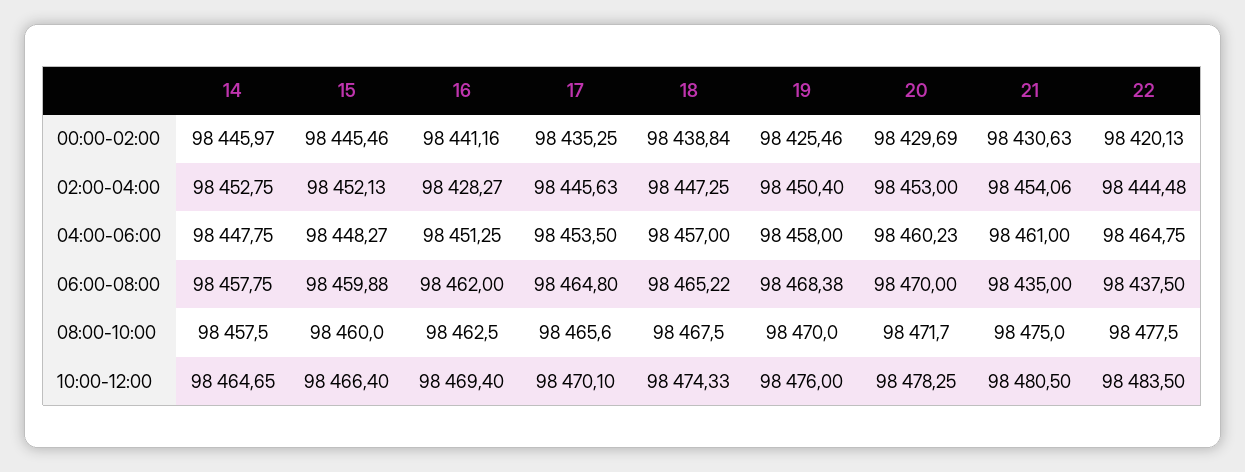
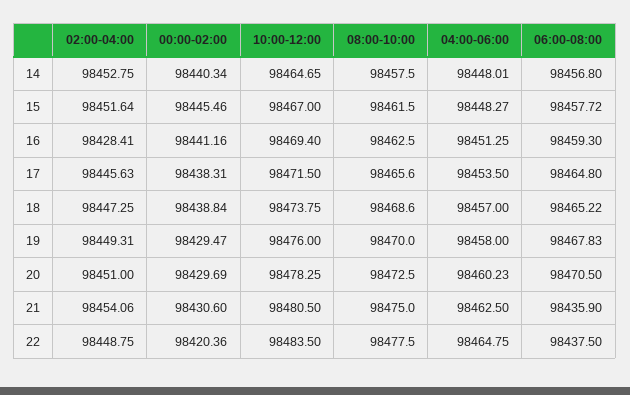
14, 00:00-02:00: 98445.97 -> 98440.34
17, 00:00-02:00: 98435.25 -> 98438.31
19, 00:00-02:00: 98425.46 -> 98429.47
21, 00:00-02:00: 98430.63 -> 98430.6
22, 00:00-02:00: 98420.13 -> 98420.36
15, 02:00-04:00: 98452.13 -> 98451.64
16, 02:00-04:00: 98428.27 -> 98428.41
19, 02:00-04:00: 98450.4 -> 98449.31
20, 02:00-04:00: 98453 -> 98451
22, 02:00-04:00: 98444.48 -> 98448.75
14, 04:00-06:00: 98447.75 -> 98448.01
21, 04:00-06:00: 98461 -> 98462.5
14, 06:00-08:00: 98457.75 -> 98456.8
15, 06:00-08:00: 98459.88 -> 98457.72
16, 06:00-08:00: 98462 -> 98459.3
19, 06:00-08:00: 98468.38 -> 98467.83
20, 06:00-08:00: 98470 -> 98470.5
21, 06:00-08:00: 98435 -> 98435.9
15, 08:00-10:00: 98460 -> 98461.5
18, 08:00-10:00: 98467.5 -> 98468.6
20, 08:00-10:00: 98471.7 -> 98472.5
15, 10:00-12:00: 98466.4 -> 98467
17, 10:00-12:00: 98470.1 -> 98471.5
18, 10:00-12:00: 98474.33 -> 98473.75

